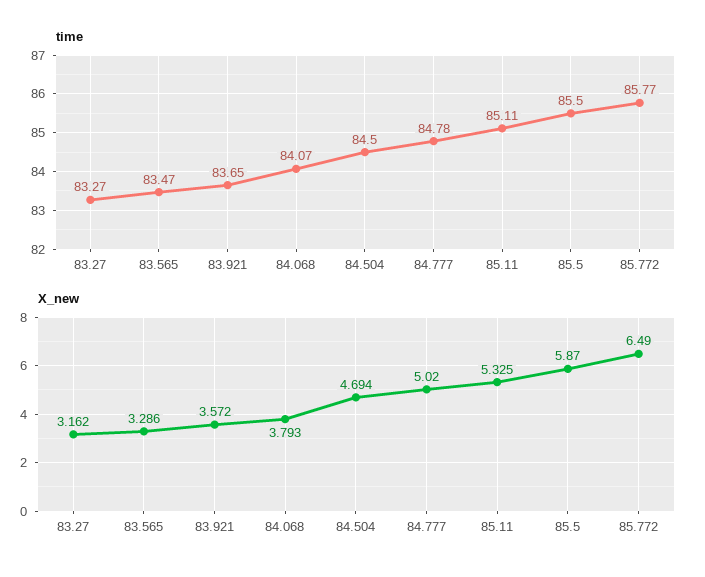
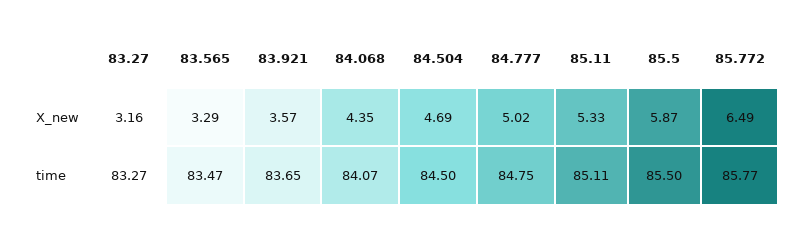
time, 84.777: 84.78 -> 84.75
X_new, 84.068: 3.793 -> 4.35

